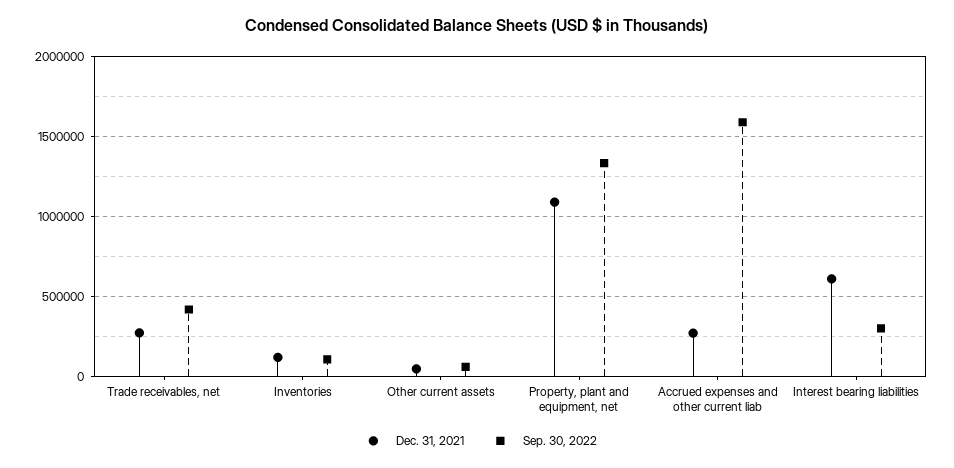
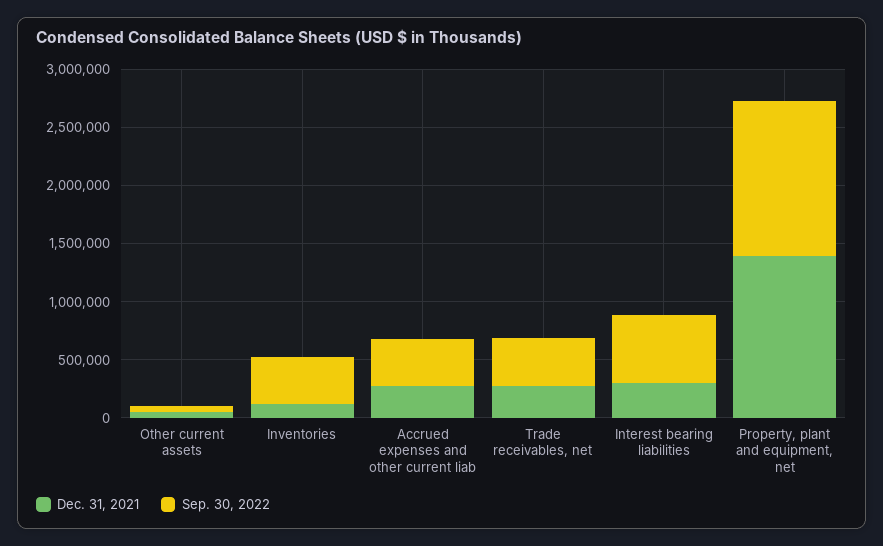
Sep. 30, 2022, Inventories: 100000 -> 400000
Dec. 31, 2021, Property, plant and equipment, net: 1100000 -> 1400000
Sep. 30, 2022, Accrued expenses and other current liab: 1600000 -> 400000
Dec. 31, 2021, Interest bearing liabilities: 600000 -> 300000
Sep. 30, 2022, Interest bearing liabilities: 300000 -> 600000

